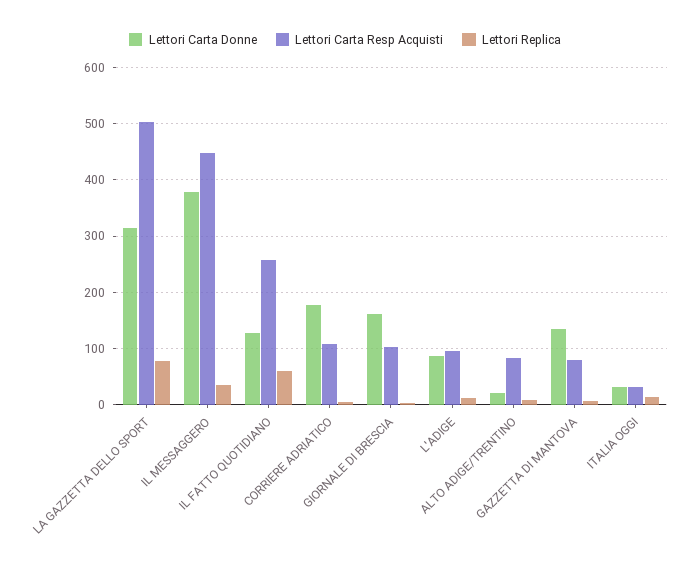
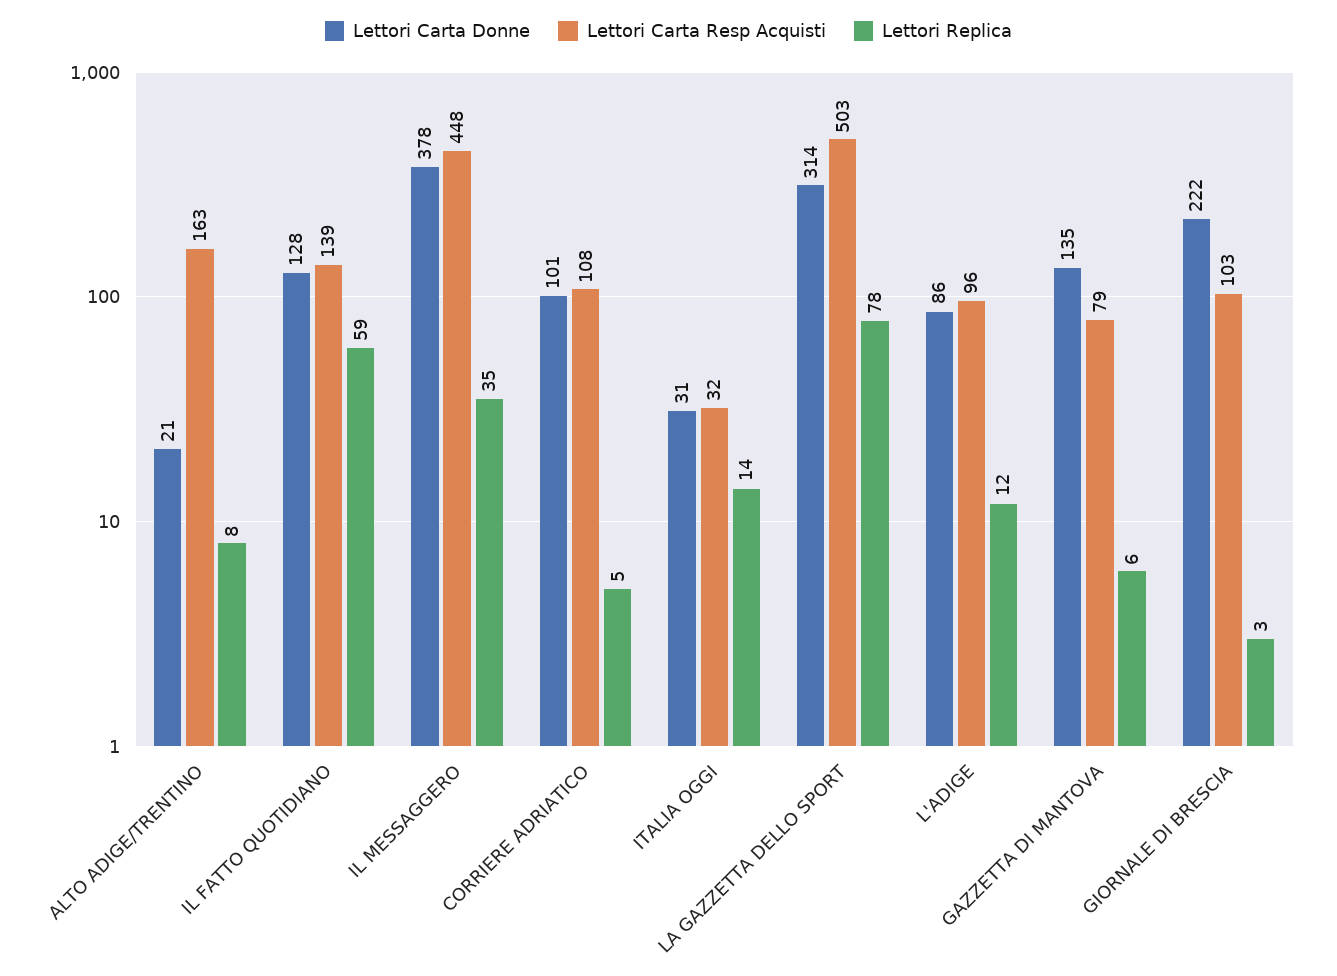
Lettori Carta Resp Acquisti, IL FATTO QUOTIDIANO: 260 -> 139
Lettori Carta Donne, CORRIERE ADRIATICO: 180 -> 101
Lettori Carta Donne, GIORNALE DI BRESCIA: 160 -> 222
Lettori Carta Resp Acquisti, ALTO ADIGE/TRENTINO: 80 -> 163

